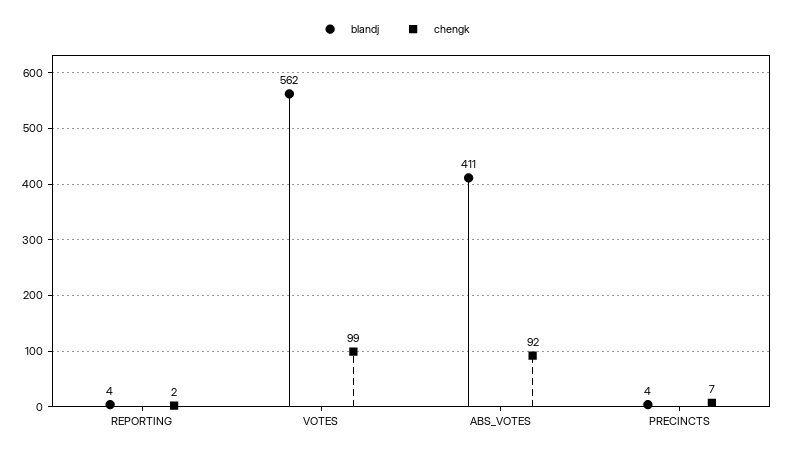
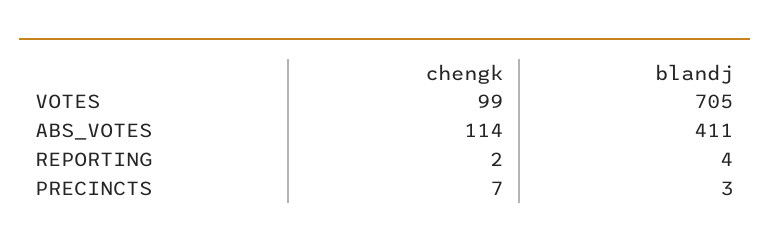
blandj, VOTES: 562 -> 705
chengk, ABS_VOTES: 92 -> 114
blandj, PRECINCTS: 4 -> 3

